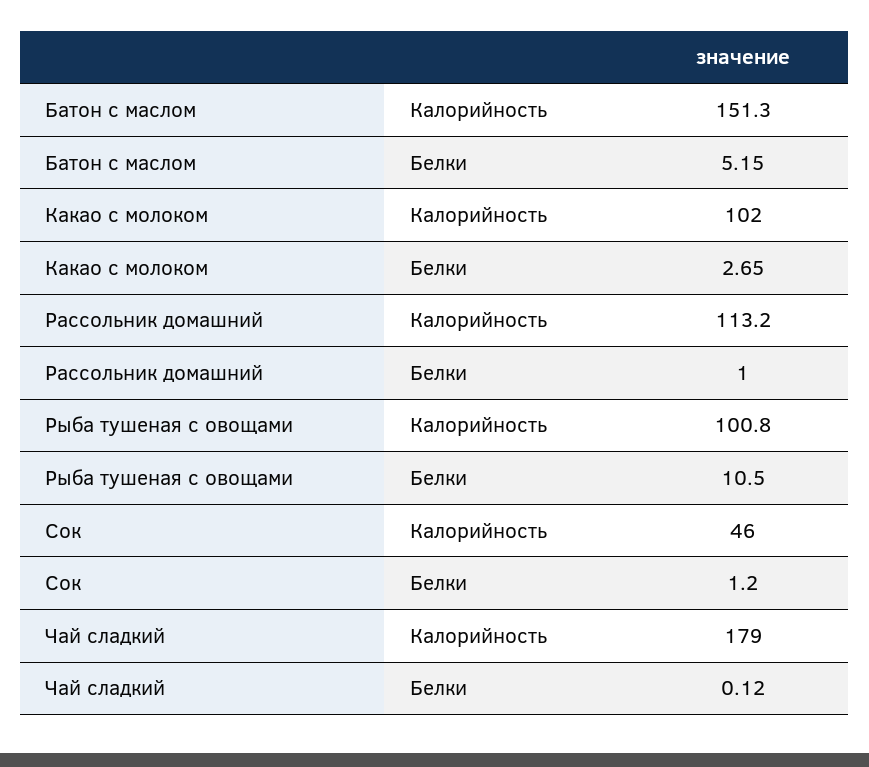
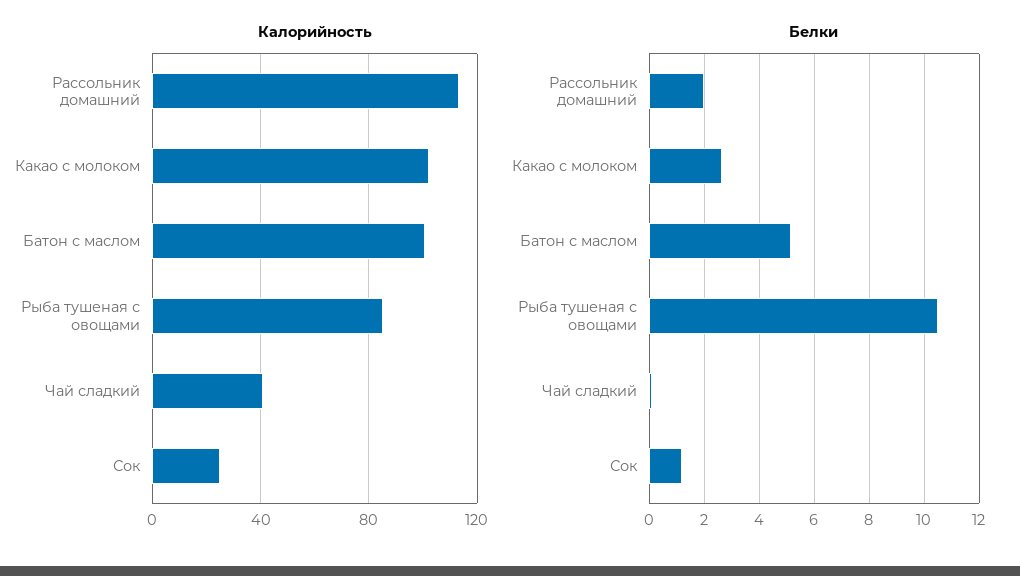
Калорийность, Батон с маслом: 151.3 -> 100
Белки, Рассольник домашний: 1 -> 2
Калорийность, Рыба тушеная с овощами: 100.8 -> 85
Калорийность, Сок: 46 -> 25
Калорийность, Чай сладкий: 179 -> 40

